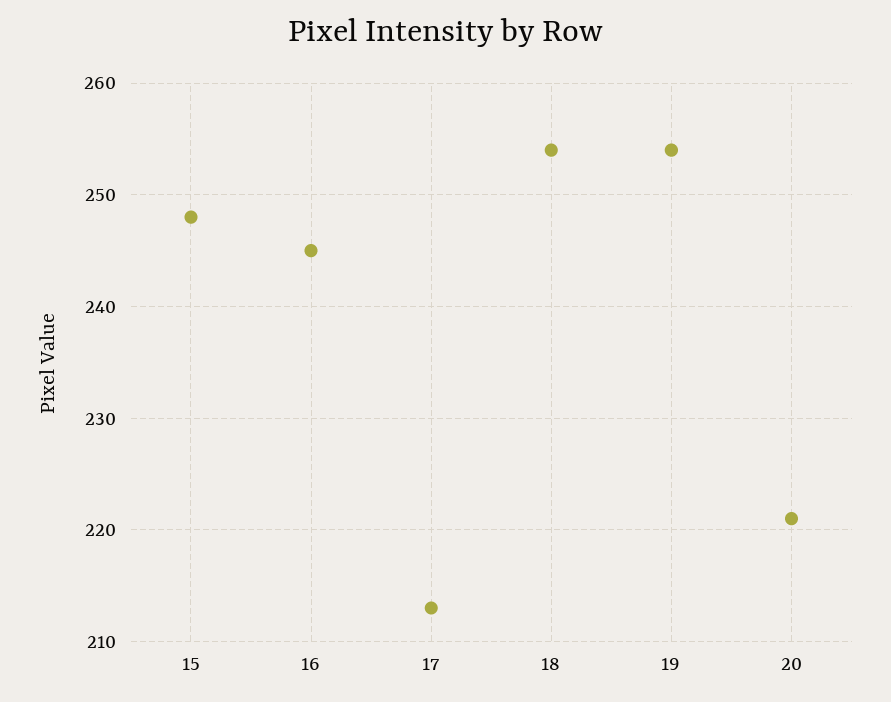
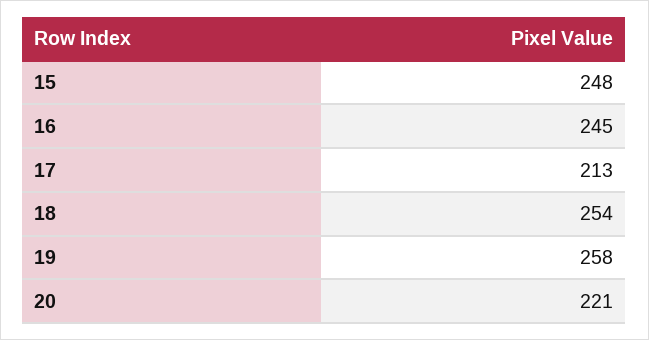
19: 254 -> 258

